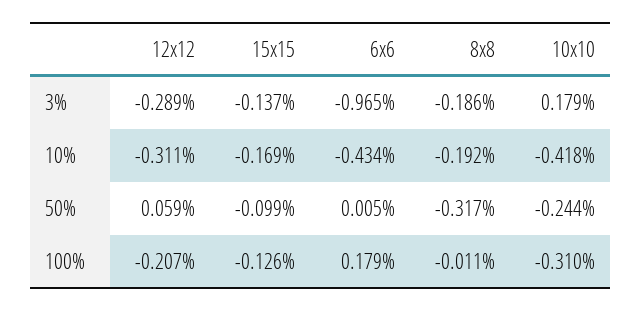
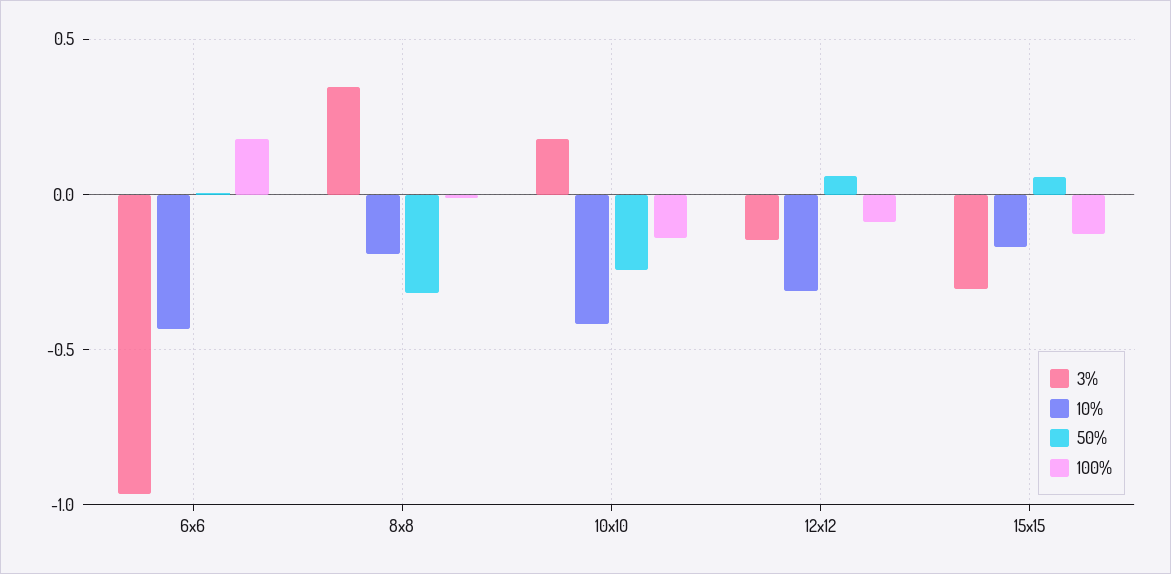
3%, 12x12: -0.289 -> -0.15
3%, 15x15: -0.137 -> -0.3
3%, 8x8: -0.186 -> 0.35
50%, 15x15: -0.099 -> 0.05
100%, 12x12: -0.207 -> -0.1
100%, 10x10: -0.31 -> -0.15

